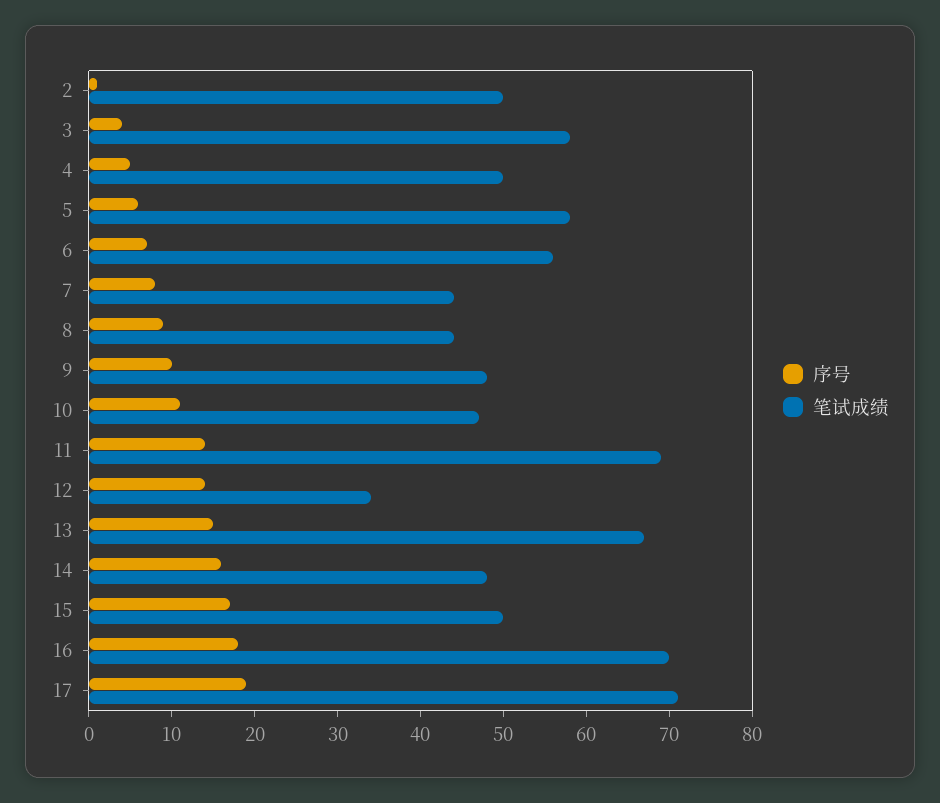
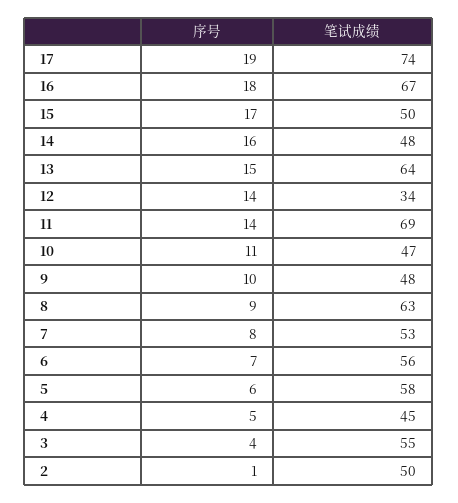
笔试成绩, 3: 58 -> 55
笔试成绩, 4: 50 -> 45
笔试成绩, 7: 44 -> 53
笔试成绩, 8: 44 -> 63
笔试成绩, 13: 67 -> 64
笔试成绩, 16: 70 -> 67
笔试成绩, 17: 71 -> 74

